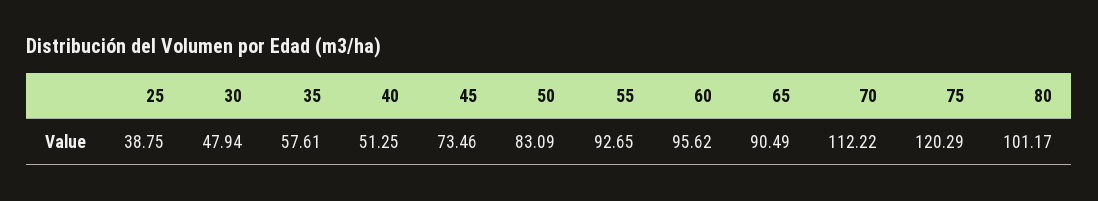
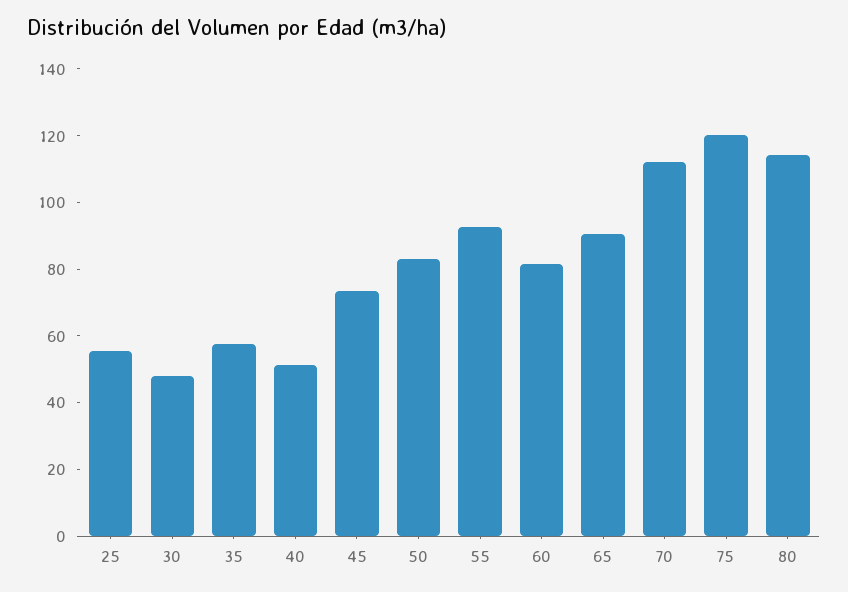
25: 38.75 -> 55
60: 95.62 -> 80
80: 101.17 -> 115

